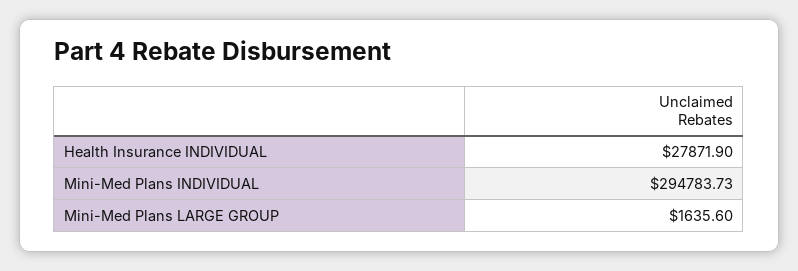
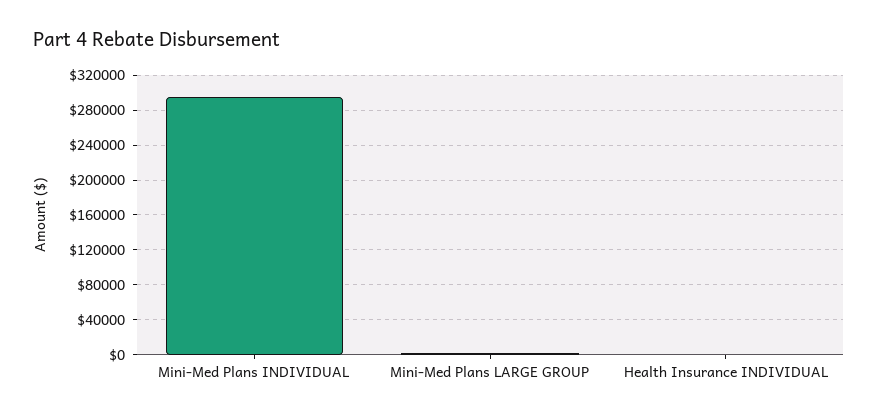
Health Insurance INDIVIDUAL: 27871.9 -> 0

